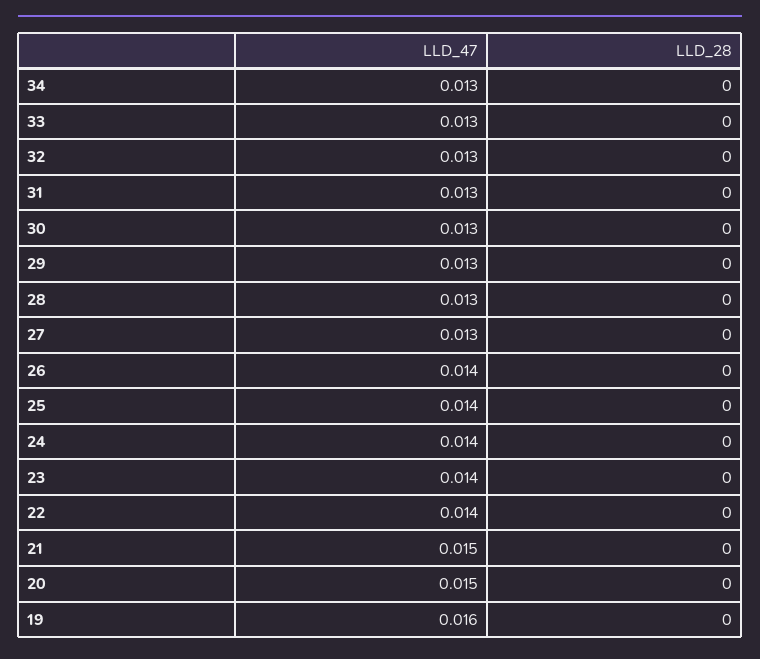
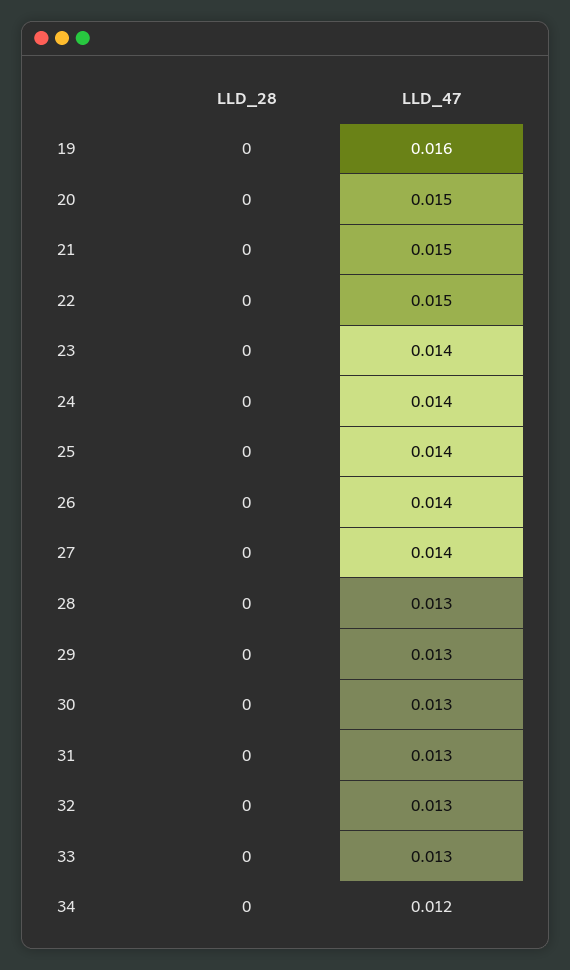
LLD_47, 34: 0.013 -> 0.012
LLD_47, 27: 0.013 -> 0.014
LLD_47, 22: 0.014 -> 0.015

